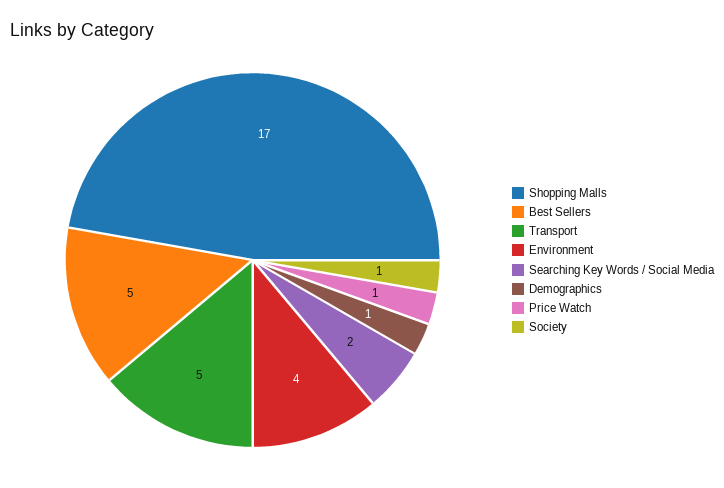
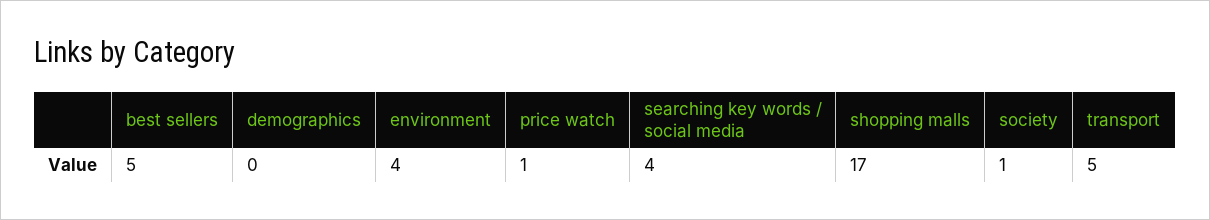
Searching Key Words / Social Media: 2 -> 4
Demographics: 1 -> 0

